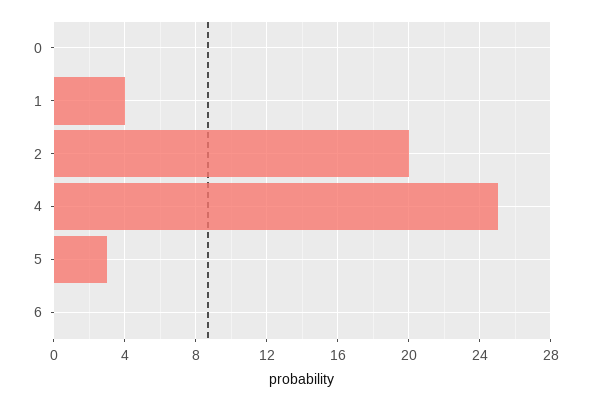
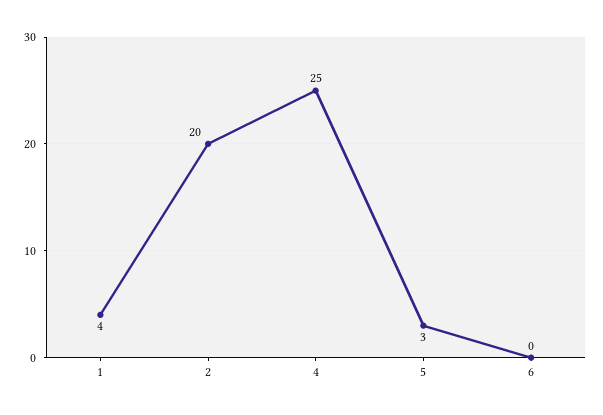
0: 0 -> none

